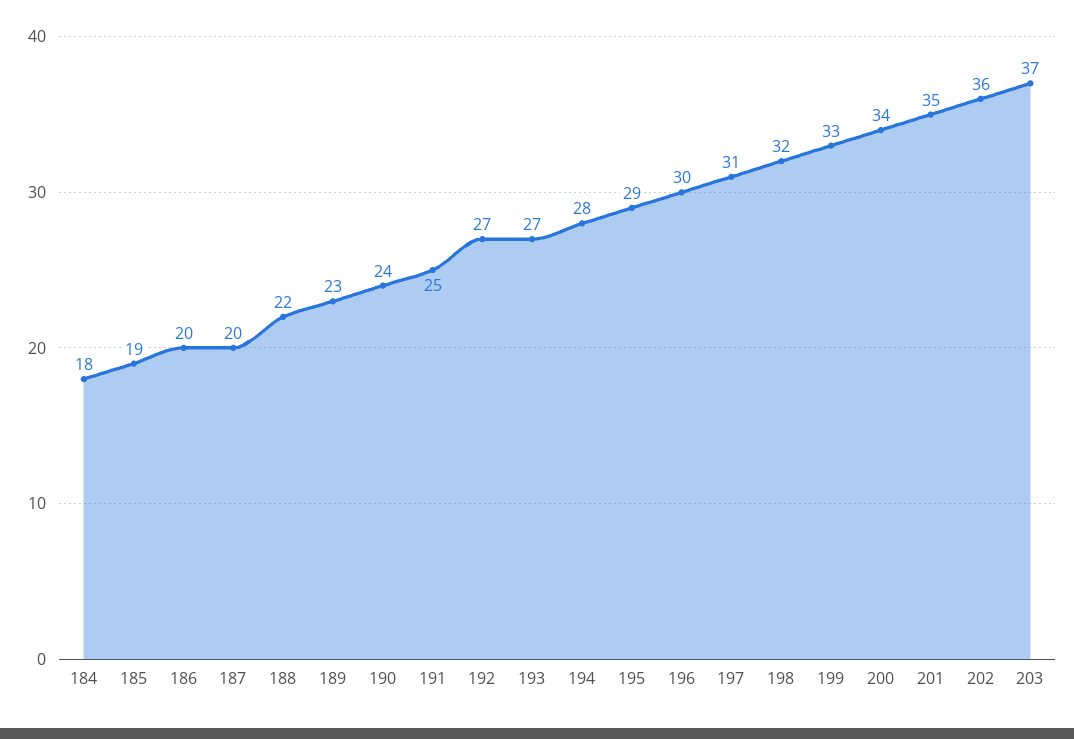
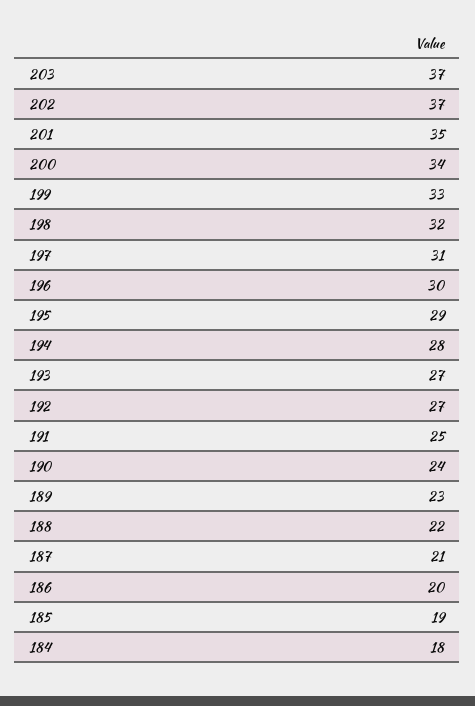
187: 20 -> 21
202: 36 -> 37

